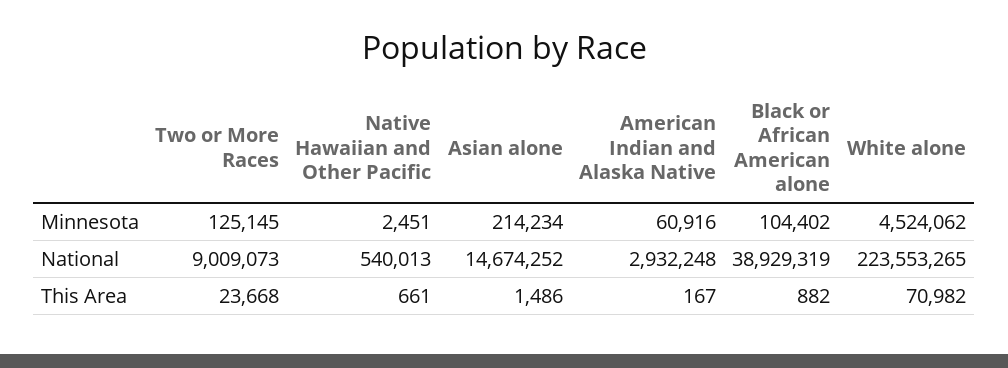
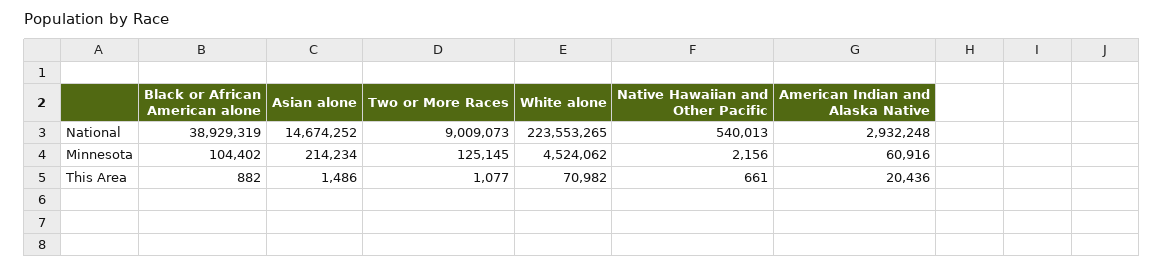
Native Hawaiian and Other Pacific, Minnesota: 2451 -> 2156
Two or More Races, This Area: 23668 -> 1077
American Indian and Alaska Native, This Area: 167 -> 20436

